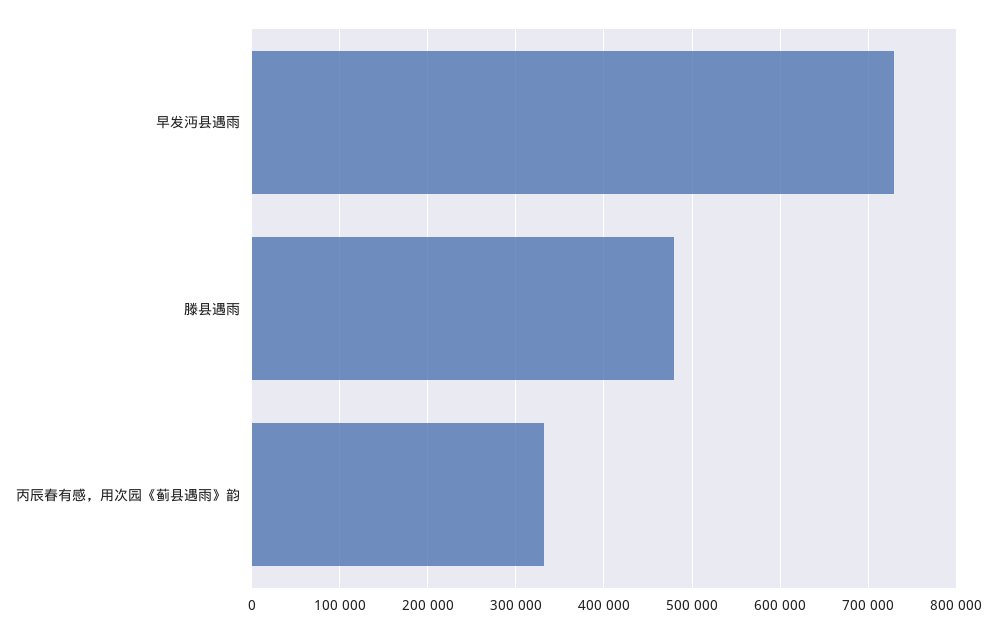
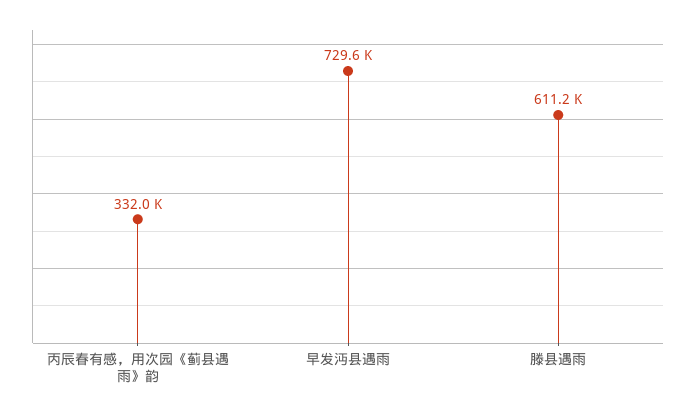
滕县遇雨: 480000 -> 611200

